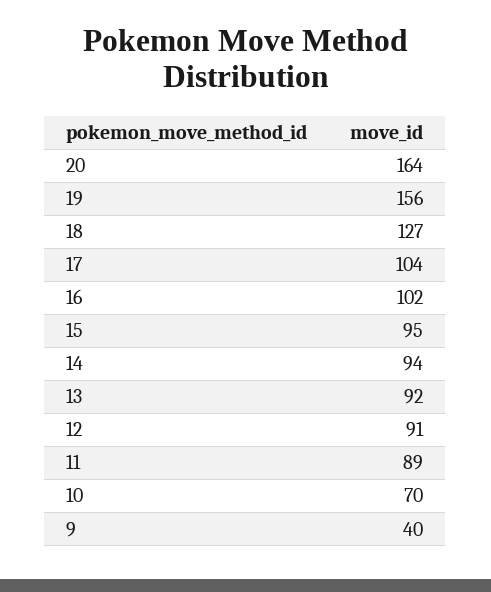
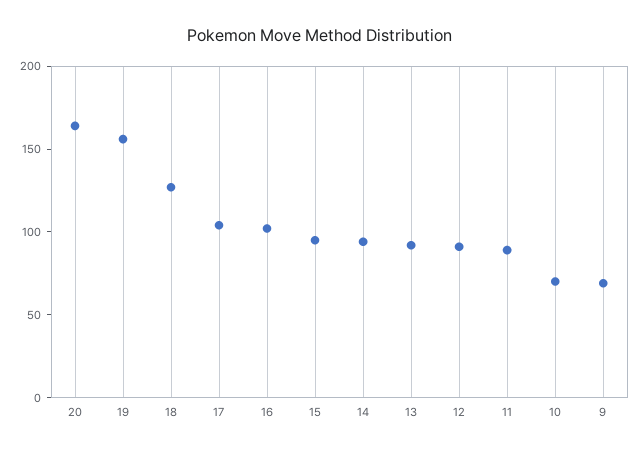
9: 40 -> 70

